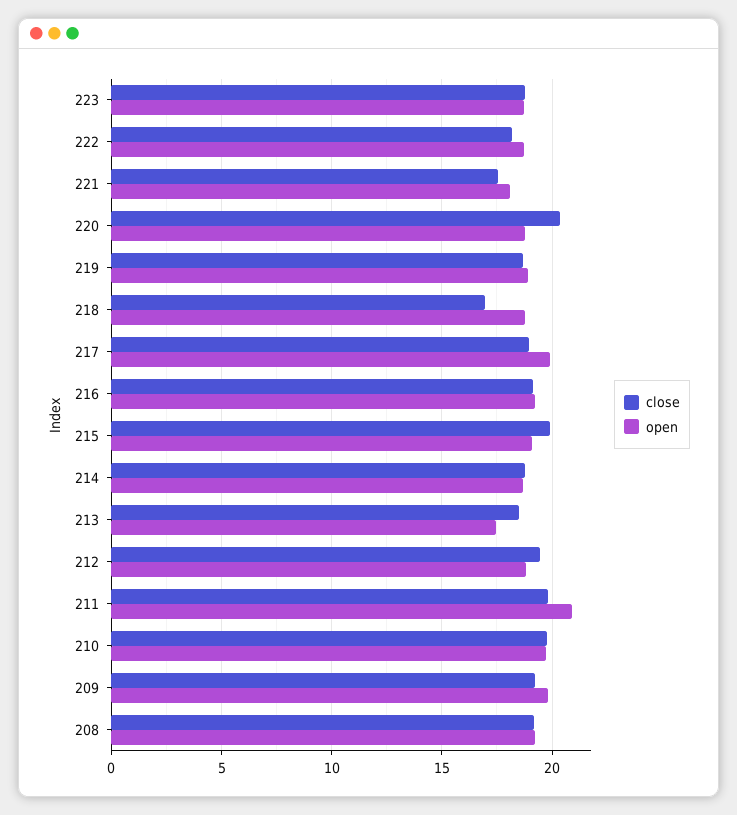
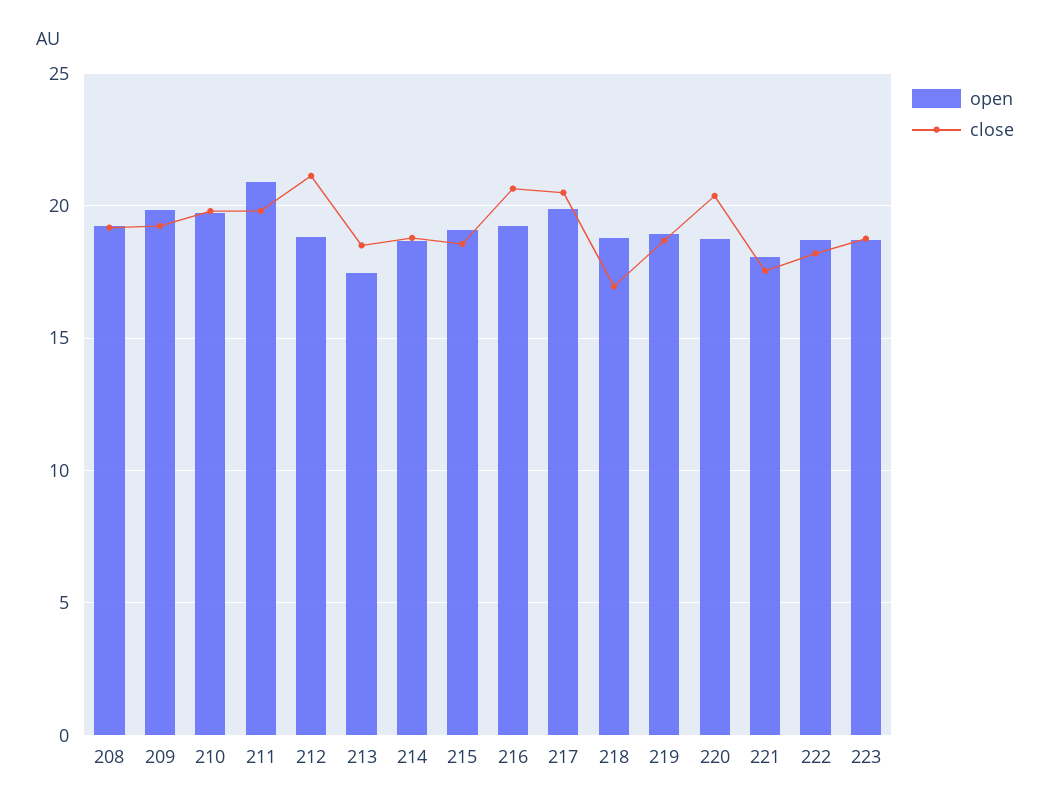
close, 217: 19 -> 20.5
close, 216: 19 -> 20.5
close, 215: 20 -> 18.5
close, 212: 19.5 -> 21

